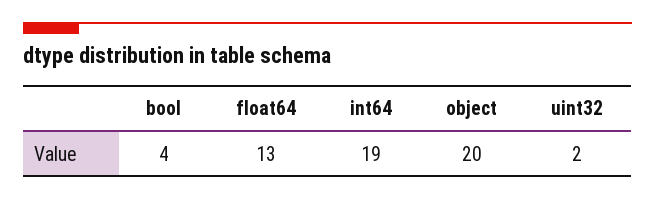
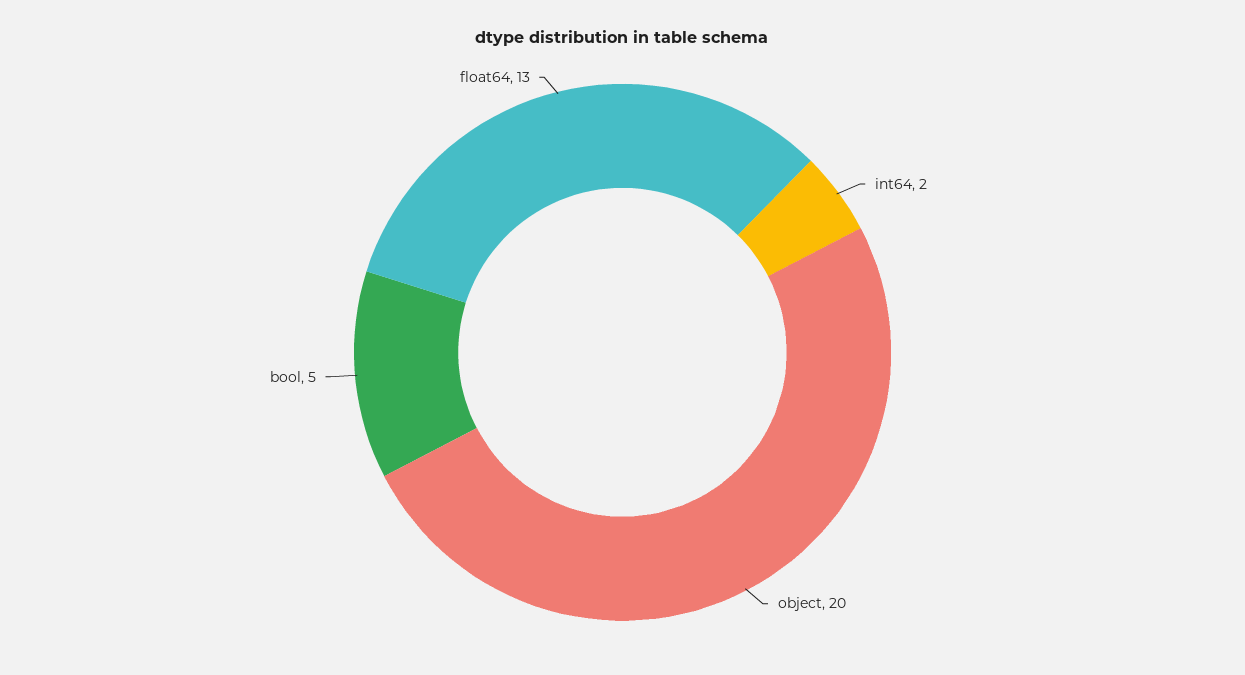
bool: 4 -> 5
int64: 19 -> 2
uint32: 2 -> none

